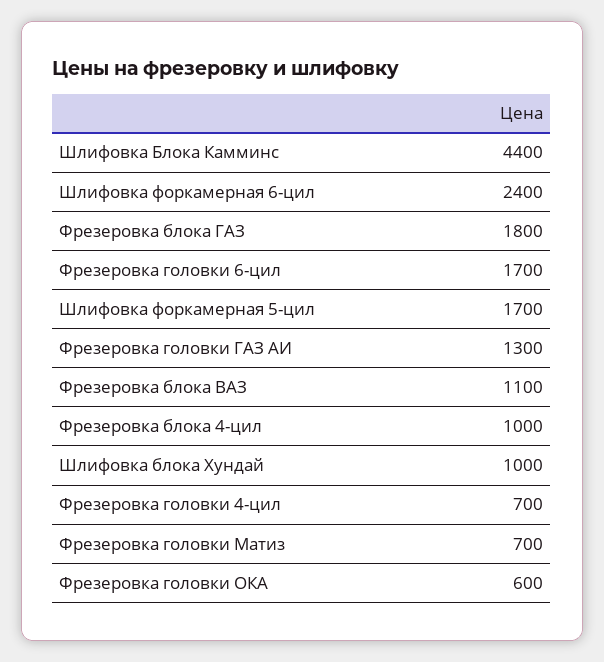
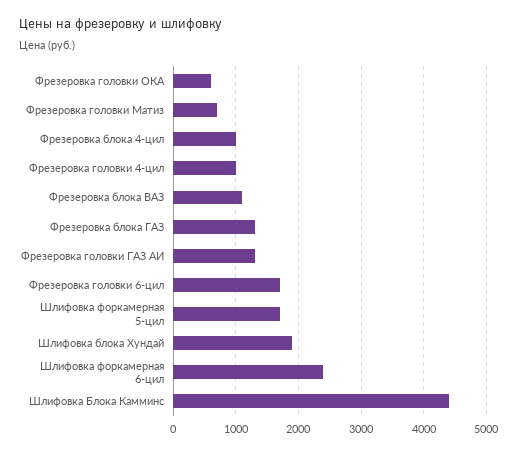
Фрезеровка блока ГАЗ: 1800 -> 1300
Шлифовка блока Хундай: 1000 -> 1900
Фрезеровка головки 4-цил: 700 -> 1000

